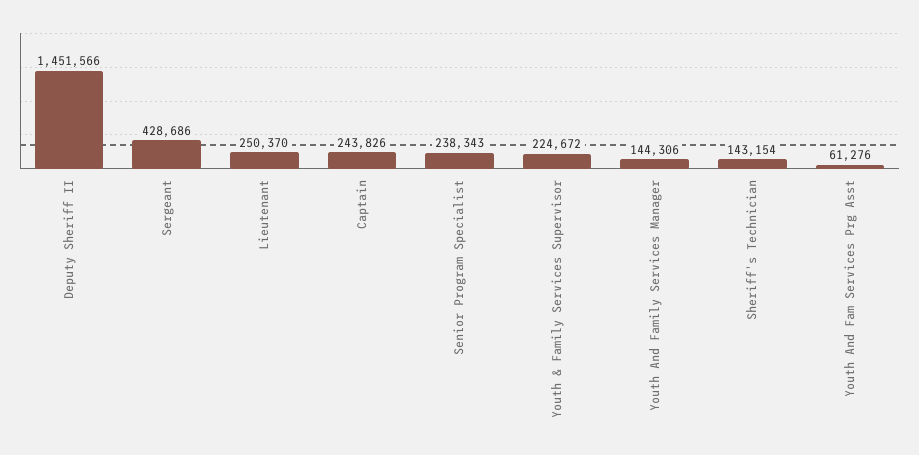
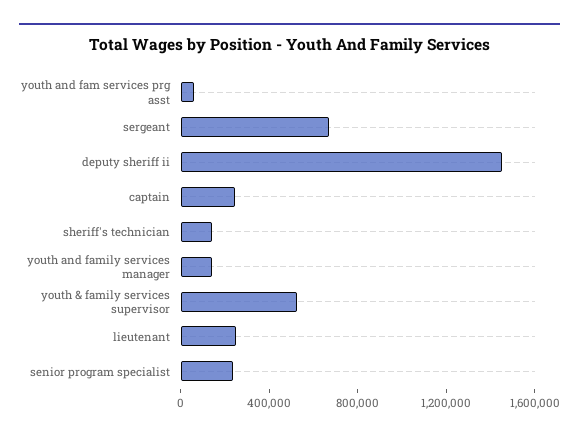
Sergeant: 428686 -> 700000
Youth & Family Services Supervisor: 224672 -> 500000

